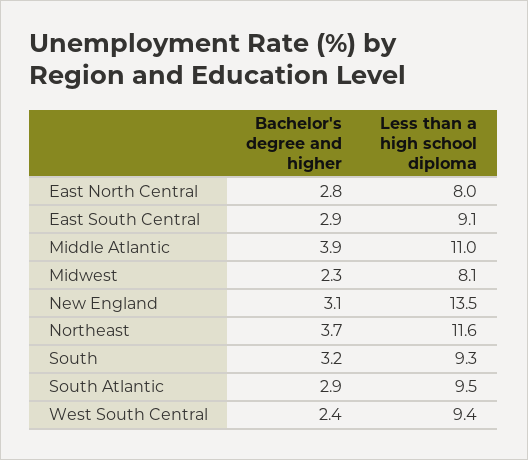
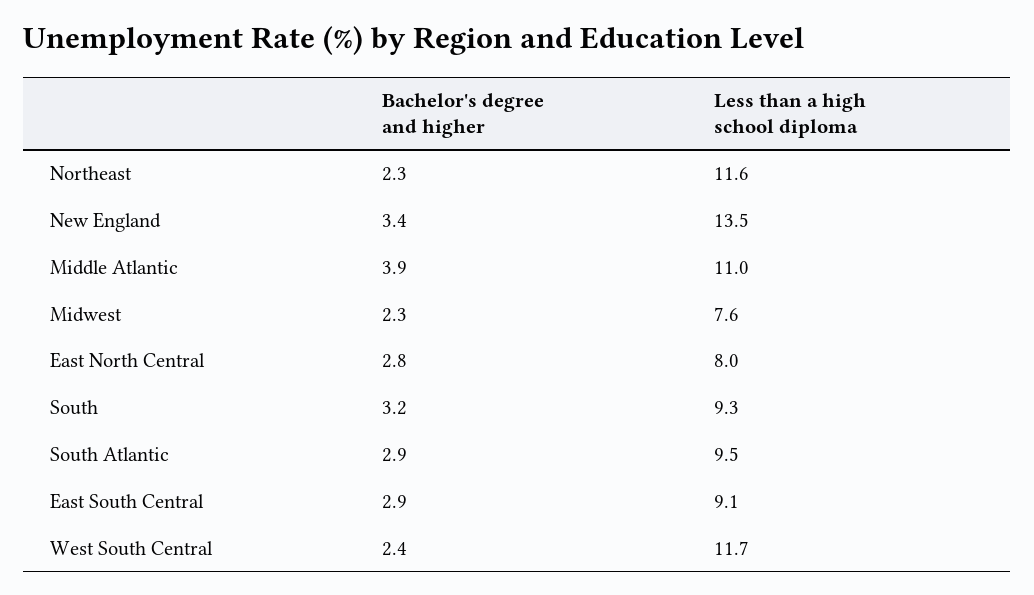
Less than a high school diploma, Midwest: 8.1 -> 7.6
Bachelor's degree and higher, New England: 3.1 -> 3.4
Bachelor's degree and higher, Northeast: 3.7 -> 2.3
Less than a high school diploma, West South Central: 9.4 -> 11.7

